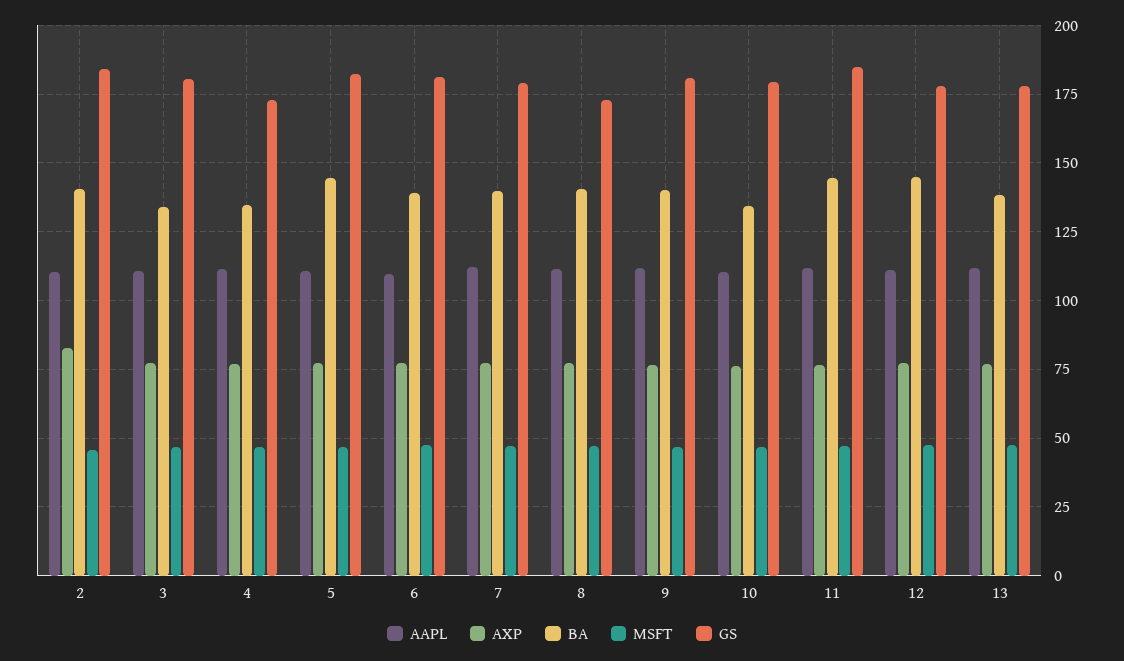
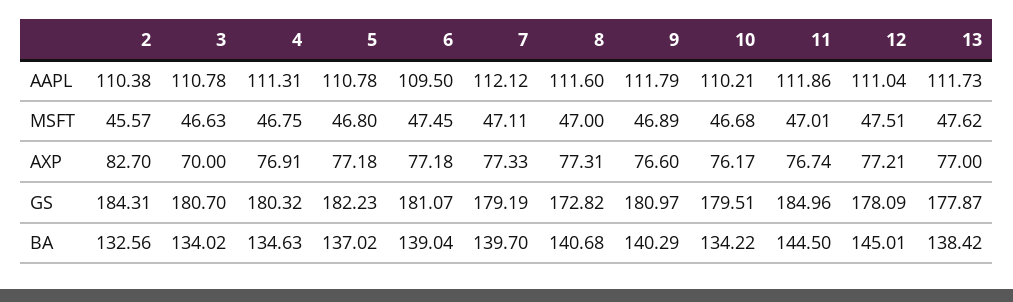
BA, 2: 140 -> 132.56
AXP, 3: 77.5 -> 70
GS, 4: 172.5 -> 180.32
BA, 5: 145 -> 137.02

